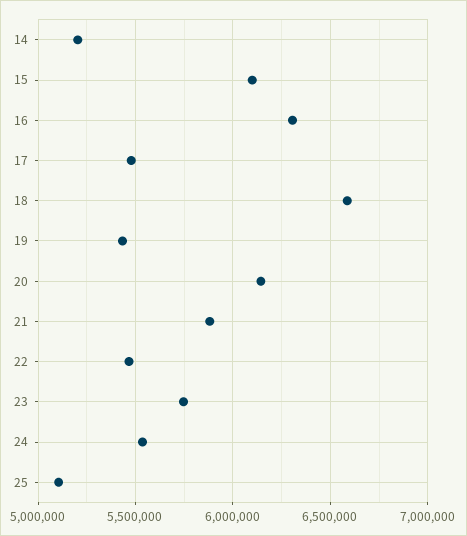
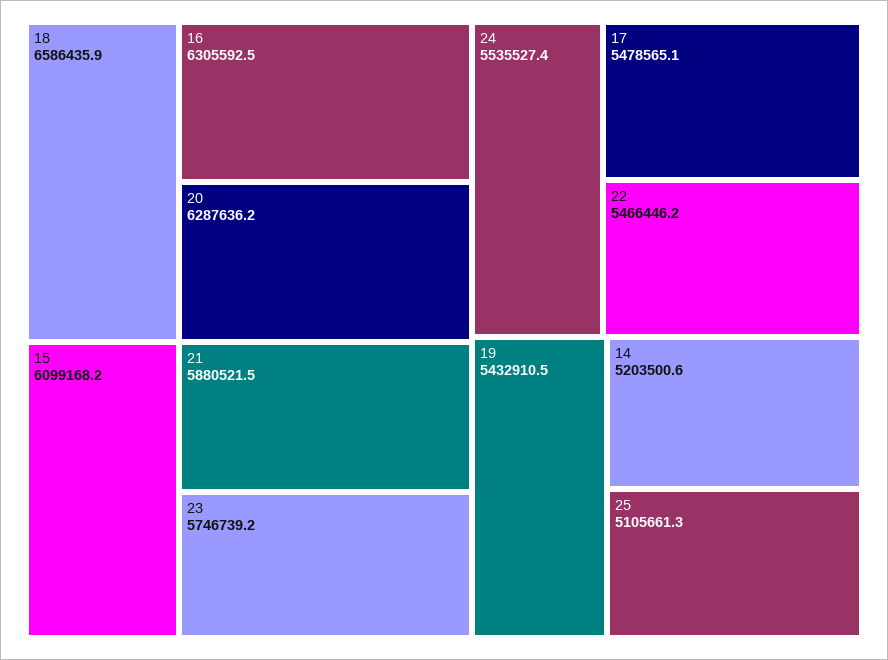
20: 6150000 -> 6287636.2

